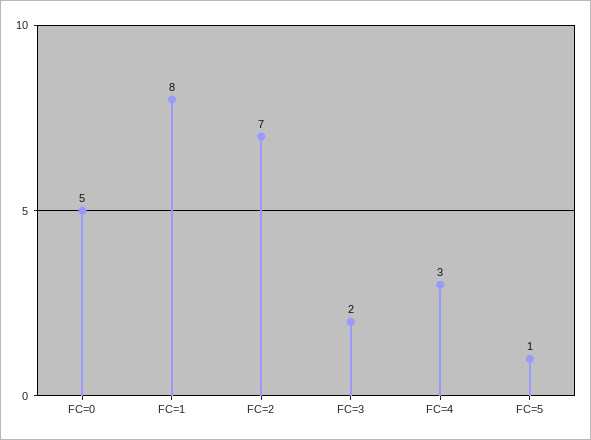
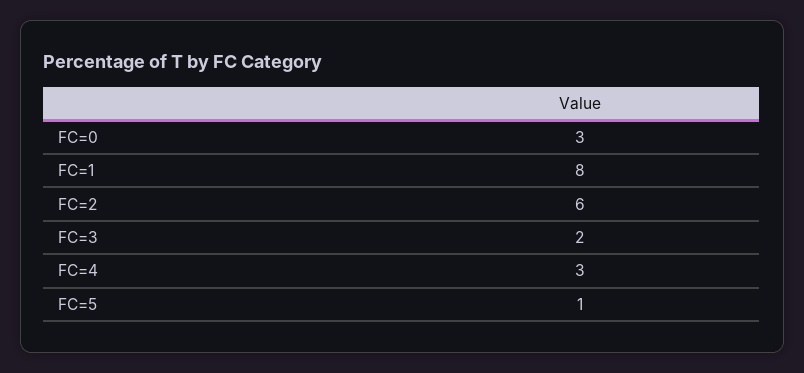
FC=0: 5 -> 3
FC=2: 7 -> 6

